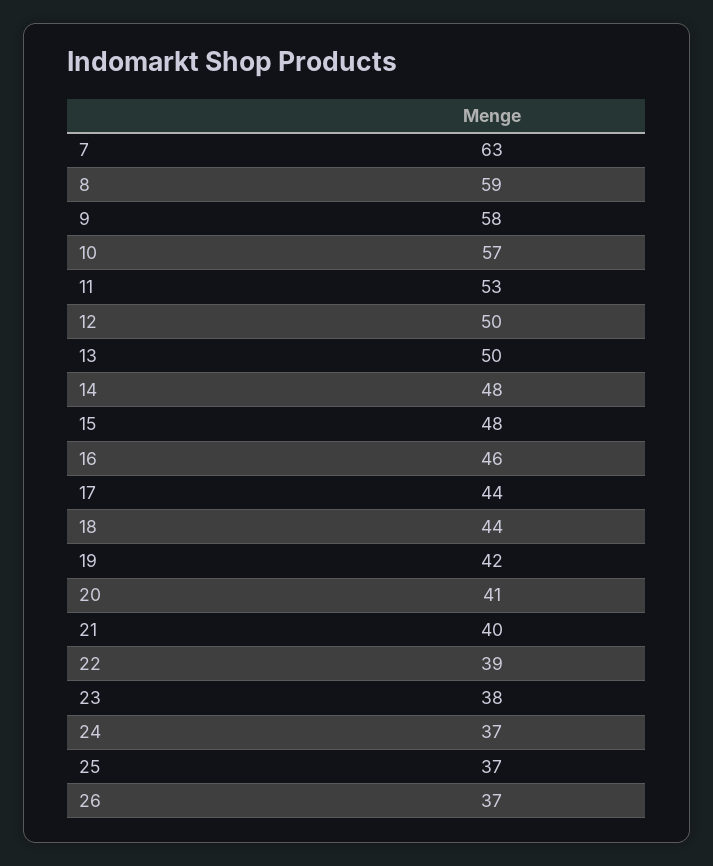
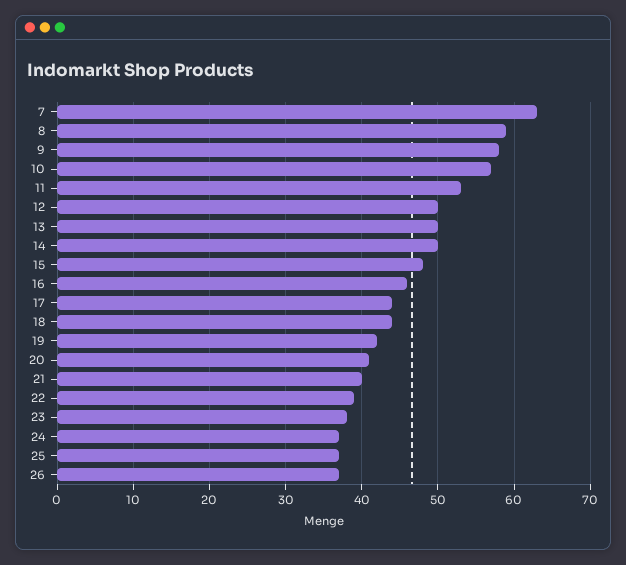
14: 48 -> 50

